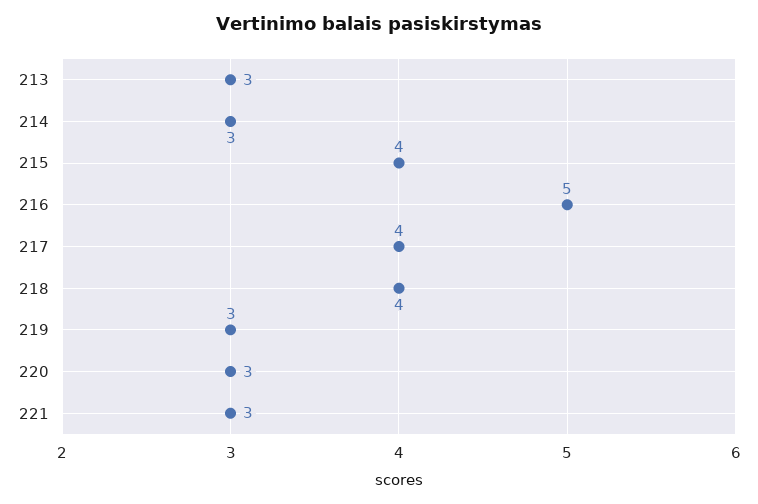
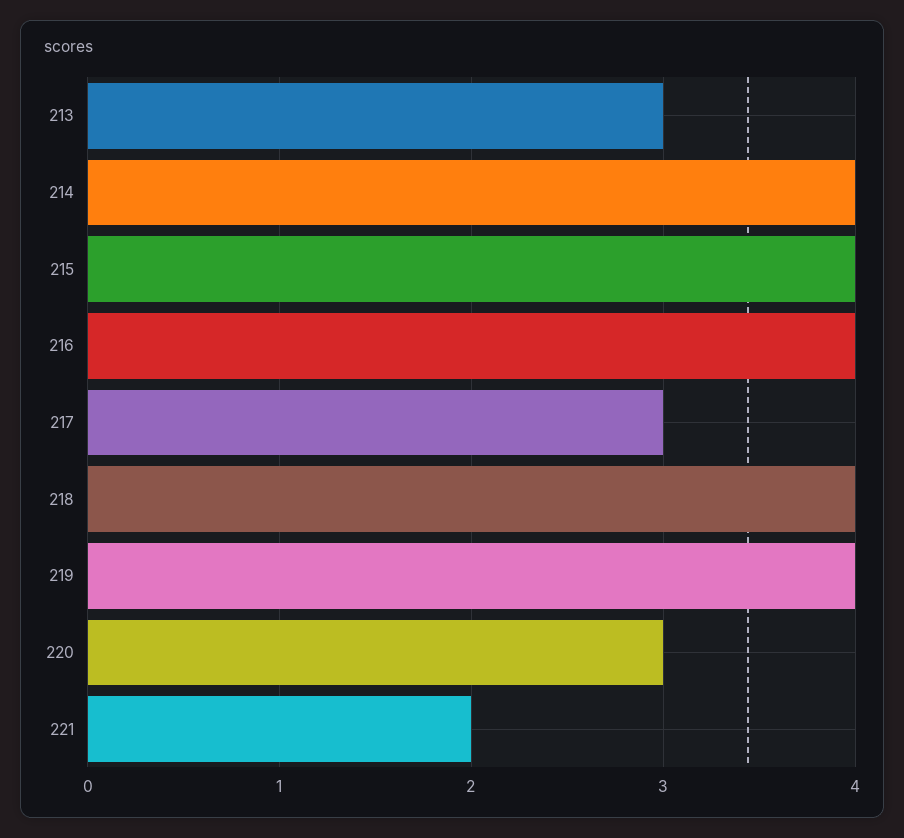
214: 3 -> 4
216: 5 -> 4
217: 4 -> 3
219: 3 -> 4
221: 3 -> 2

